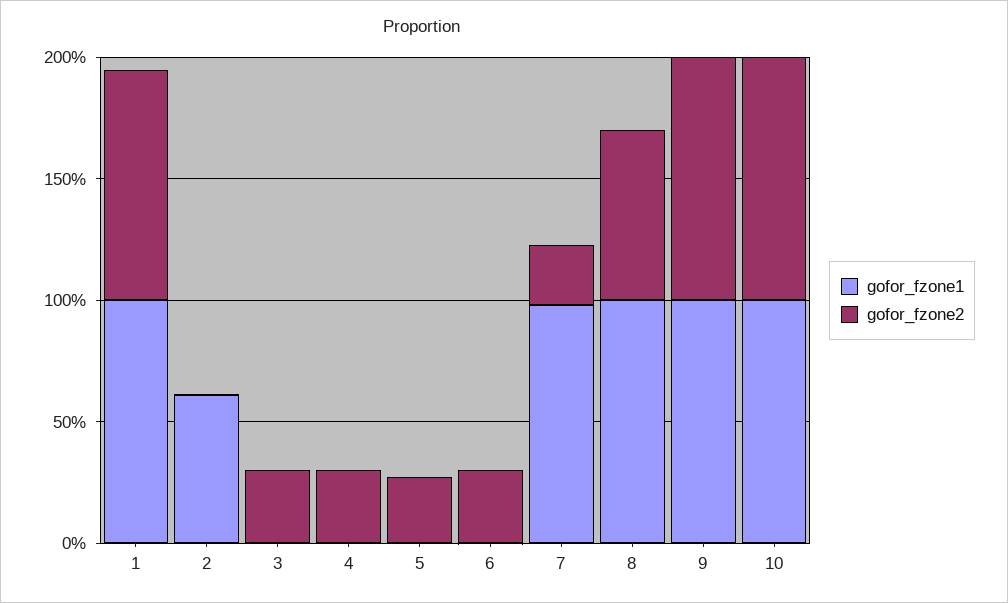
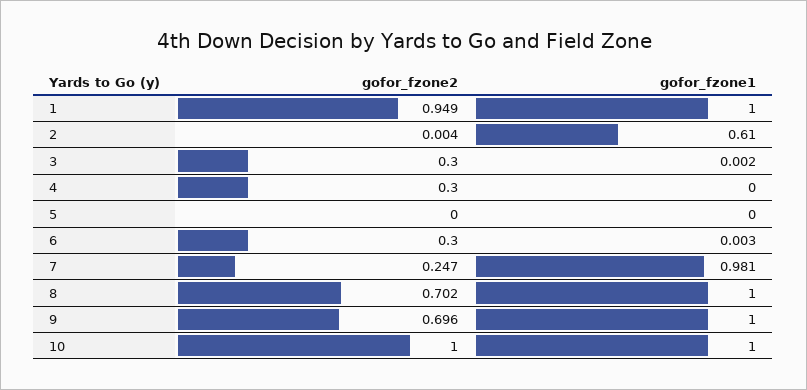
gofor_fzone2, 5: 0.3 -> 0
gofor_fzone2, 9: 1 -> 0.696

